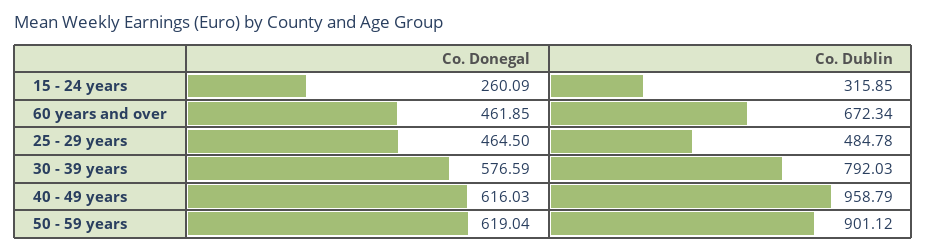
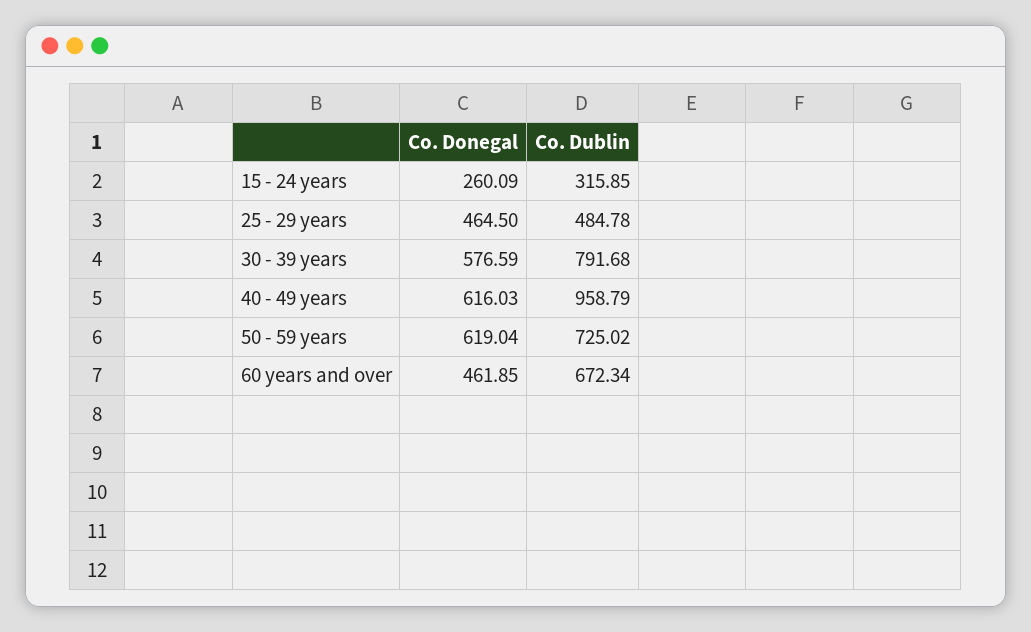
Co. Dublin, 30 - 39 years: 792.03 -> 791.68
Co. Dublin, 50 - 59 years: 901.12 -> 725.02

